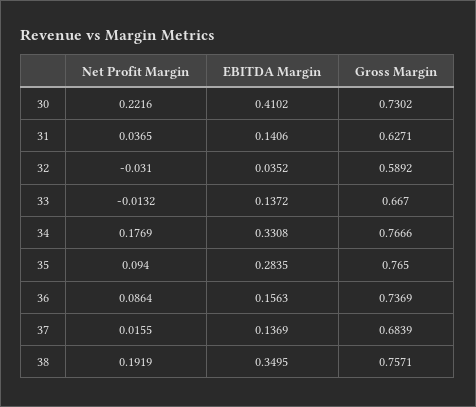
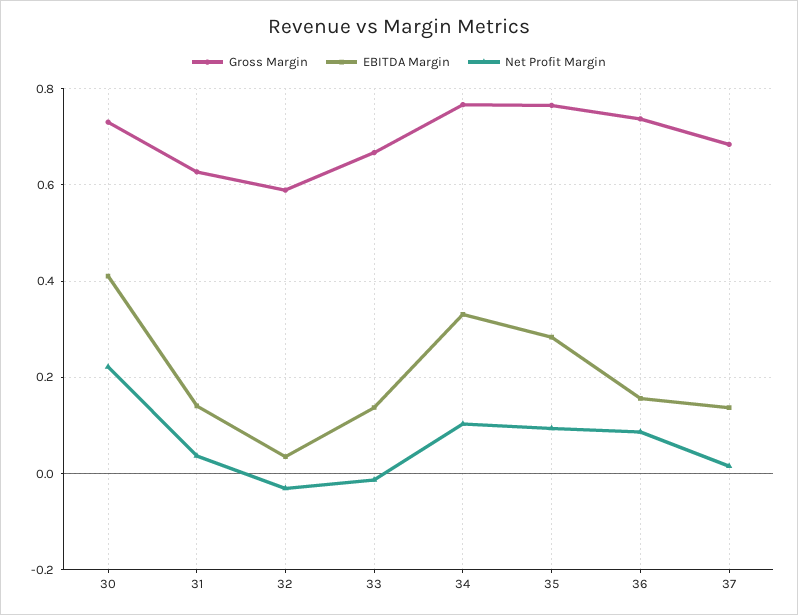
Net Profit Margin, 34: 0.1769 -> 0.1
Net Profit Margin, 38: 0.1919 -> none
EBITDA Margin, 38: 0.3495 -> none
Gross Margin, 38: 0.7571 -> none

